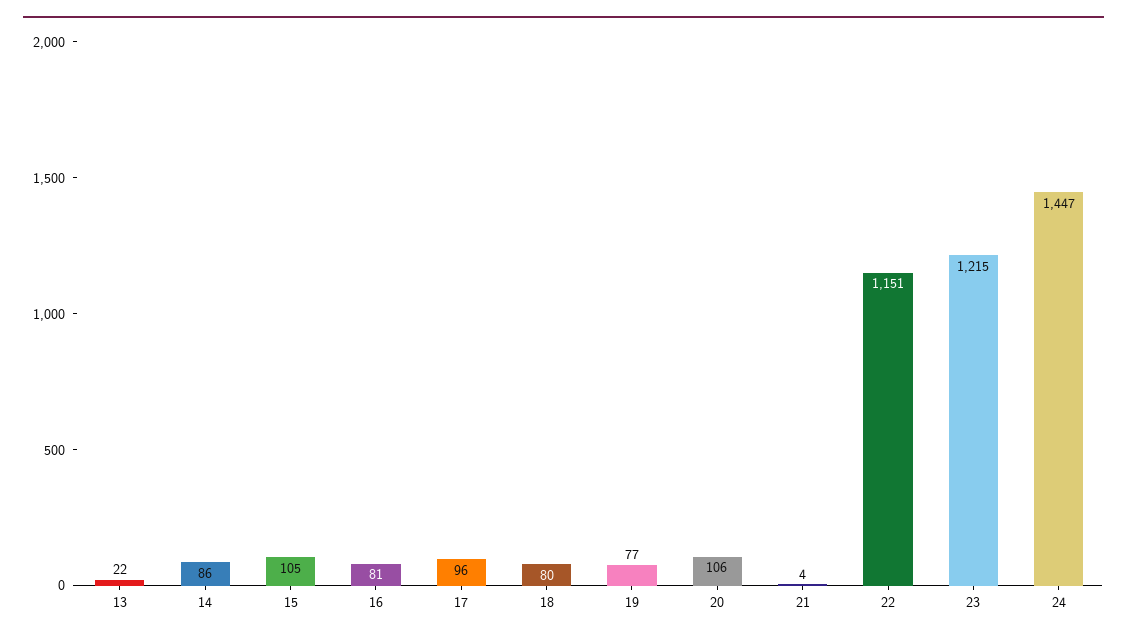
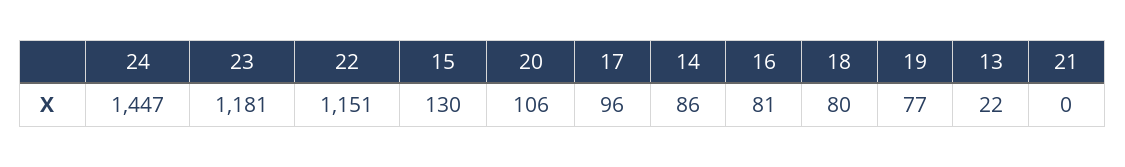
15: 105 -> 130
21: 4 -> 0
23: 1215 -> 1181

